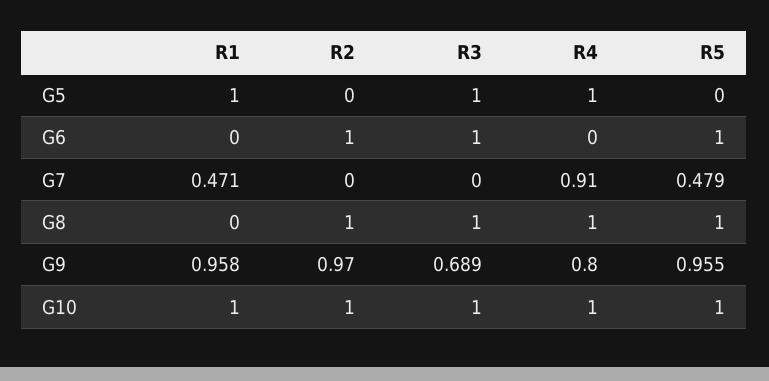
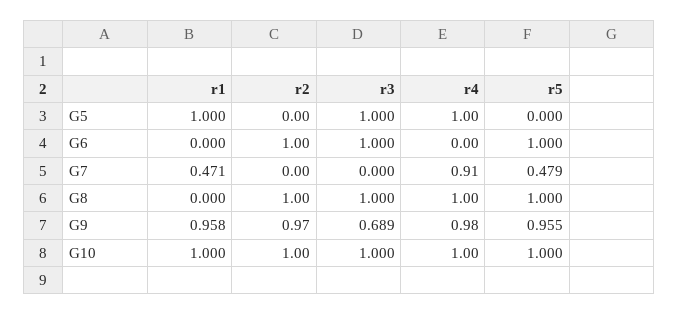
R4, G9: 0.8 -> 0.98

